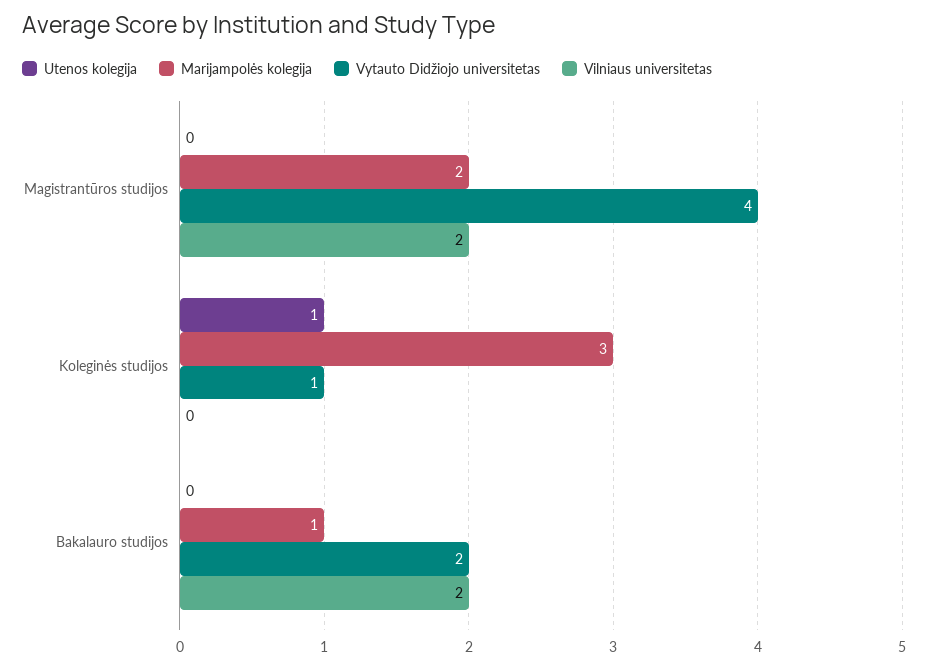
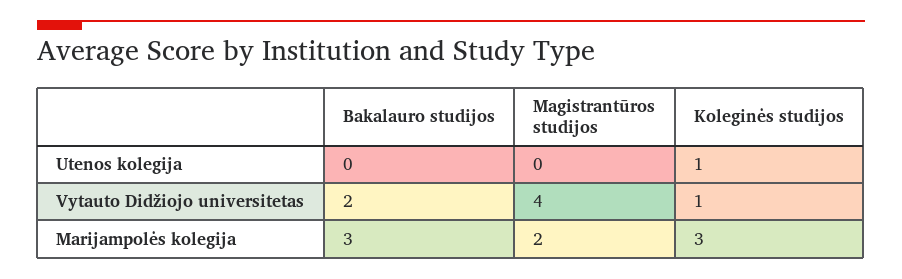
Vilniaus universitetas, Magistrantūros studijos: 2 -> none
Vilniaus universitetas, Koleginės studijos: 0 -> none
Marijampolės kolegija, Bakalauro studijos: 1 -> 3
Vilniaus universitetas, Bakalauro studijos: 2 -> none

